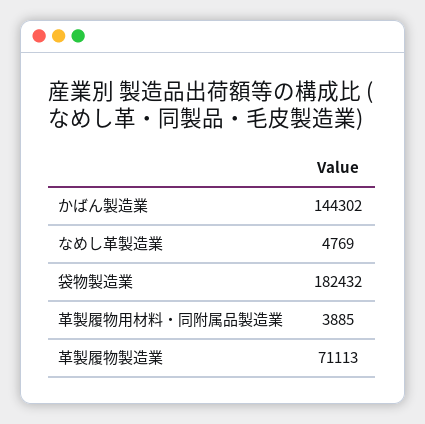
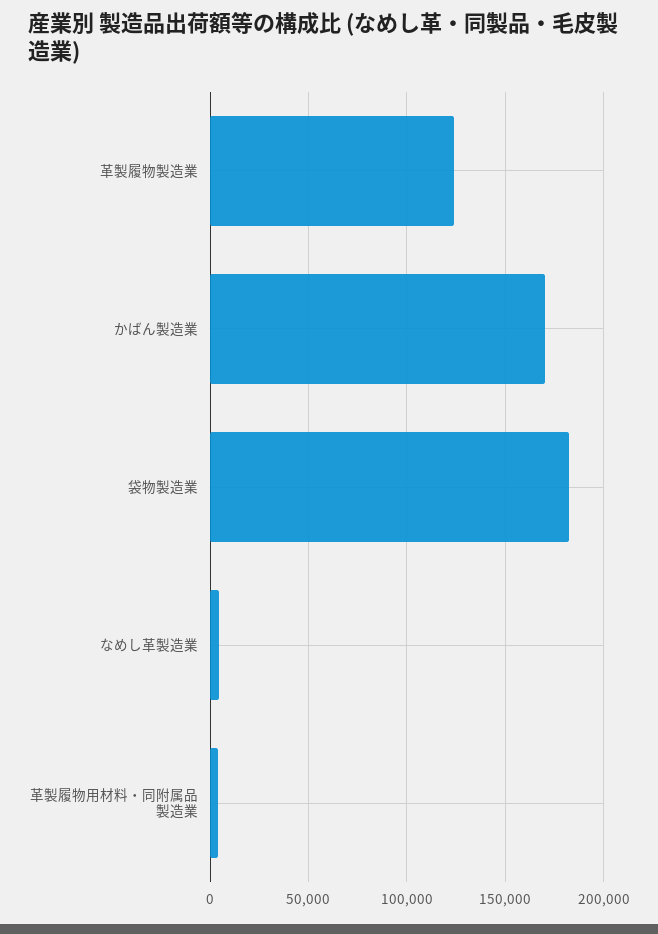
かばん製造業: 144302 -> 170000
革製履物製造業: 71113 -> 125000

